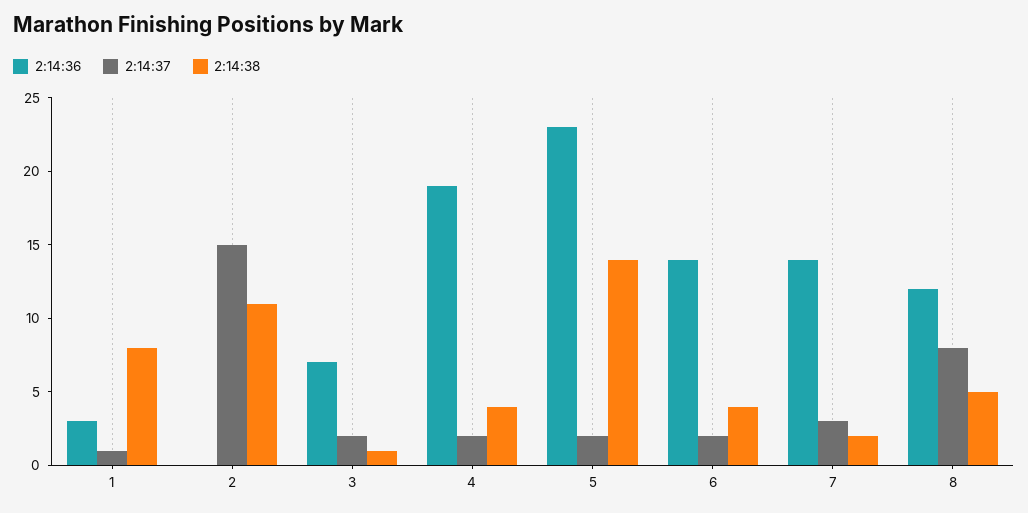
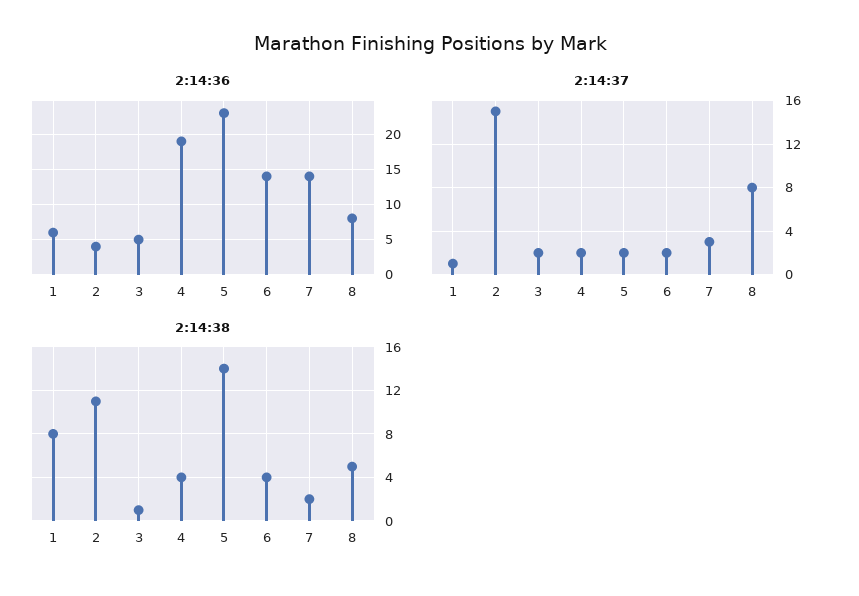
2:14:36, 1: 3 -> 6
2:14:36, 2: 0 -> 4
2:14:36, 3: 7 -> 5
2:14:36, 8: 12 -> 8

